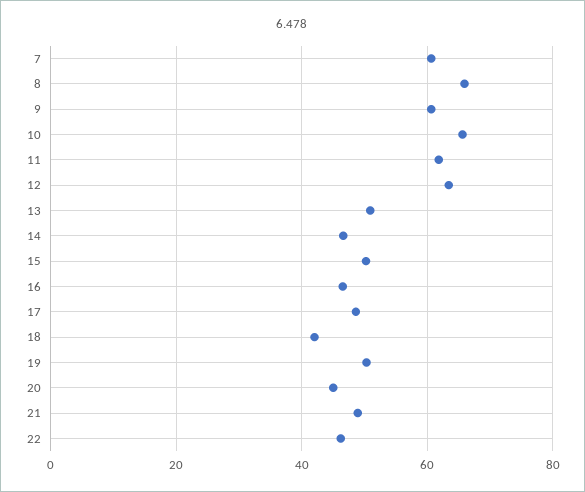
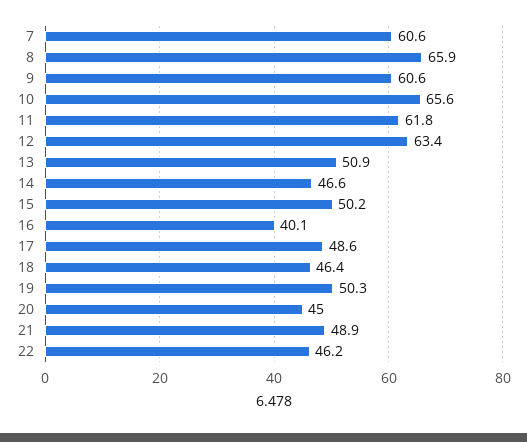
16: 46 -> 40.1
18: 42 -> 46.4

